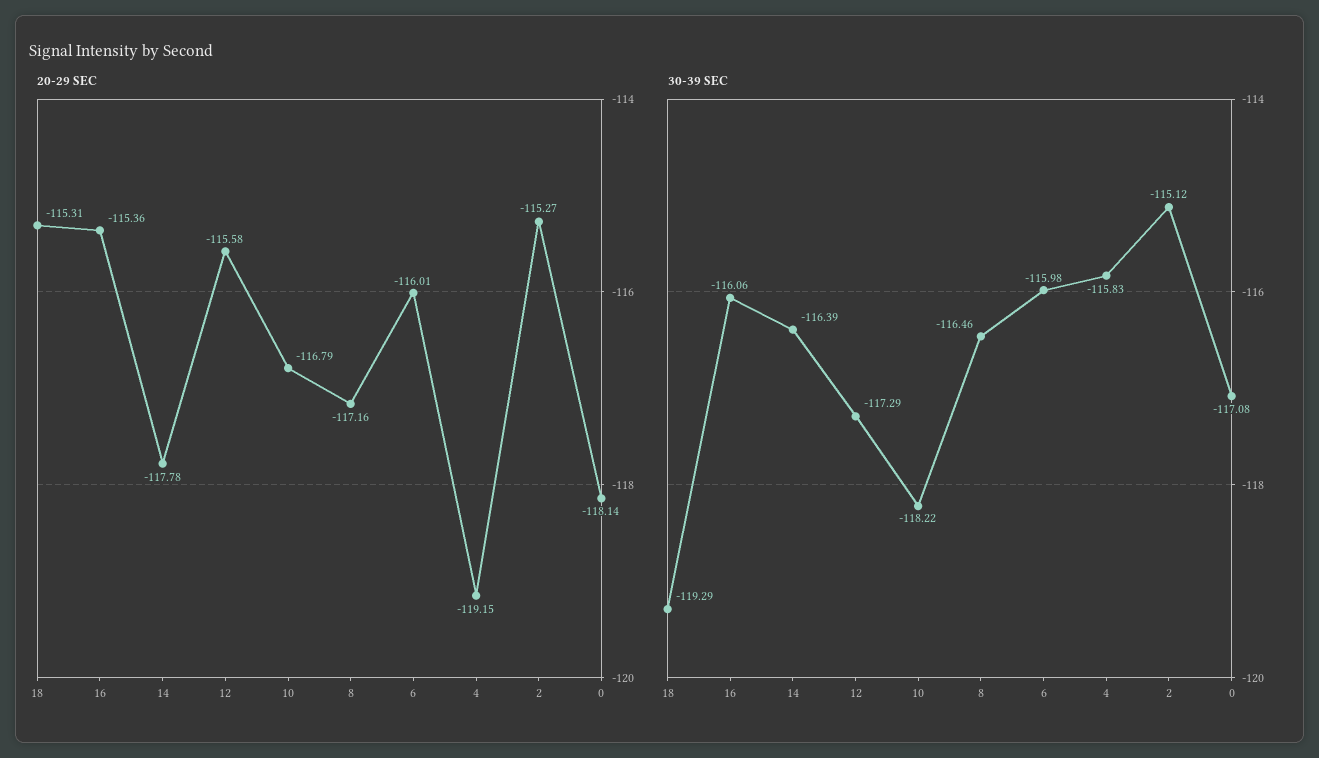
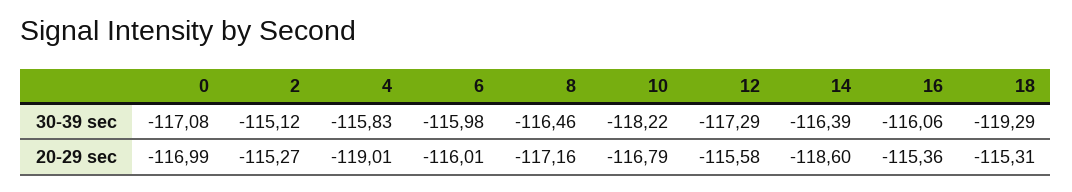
20-29 SEC, 14: -117.78 -> -118.6
20-29 SEC, 4: -119.15 -> -119.01
20-29 SEC, 0: -118.14 -> -116.99

